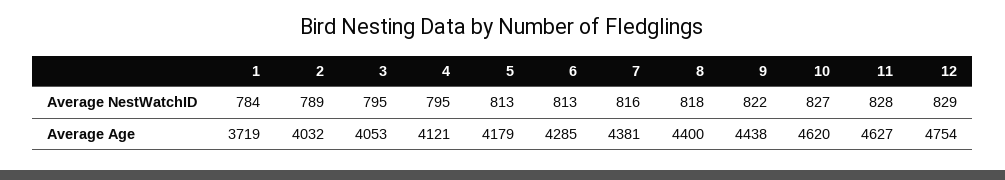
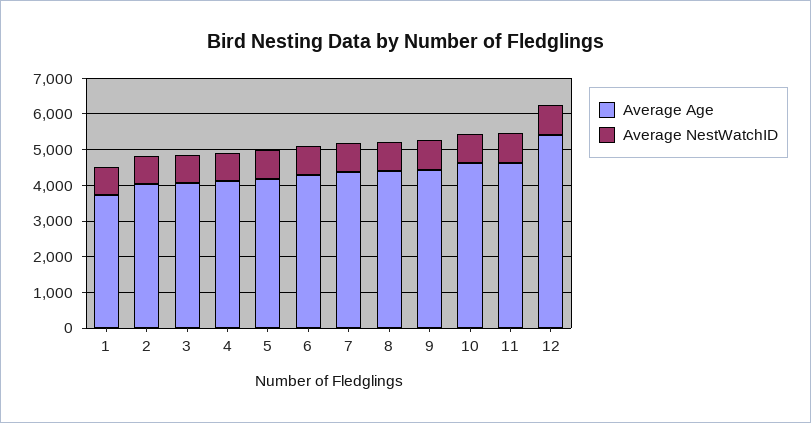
Average Age, 12: 4754 -> 5500

